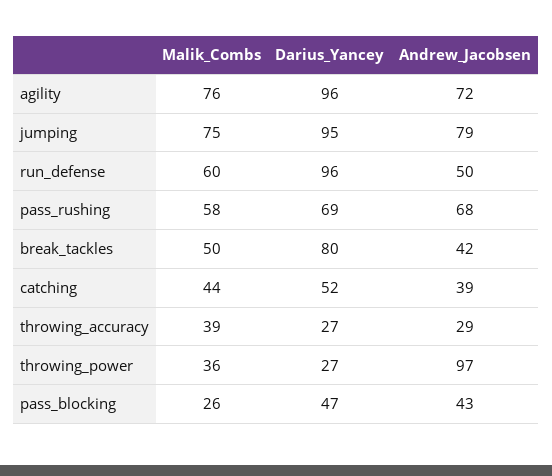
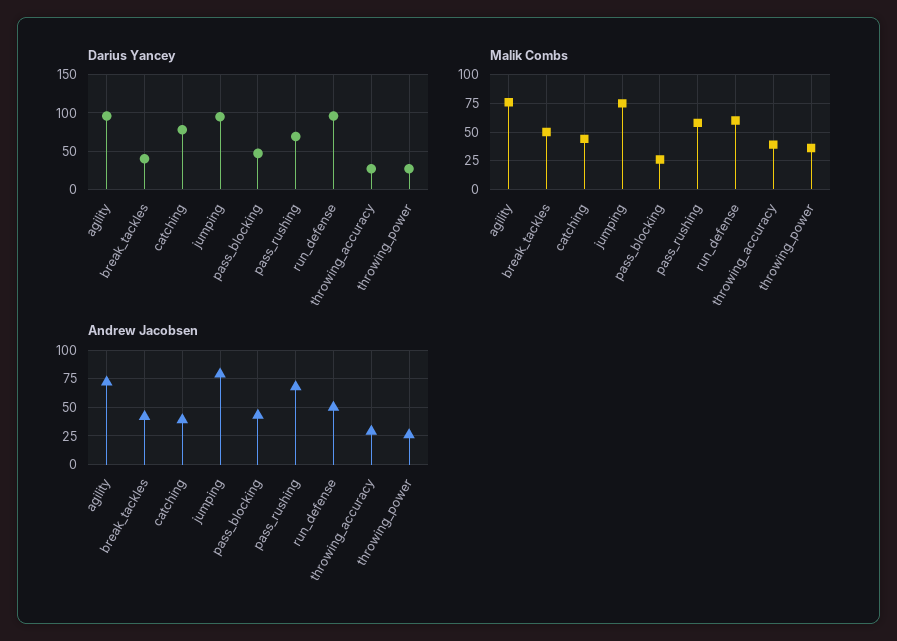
Darius_Yancey, break_tackles: 80 -> 40
Darius_Yancey, catching: 52 -> 80
Andrew_Jacobsen, throwing_power: 97 -> 25

